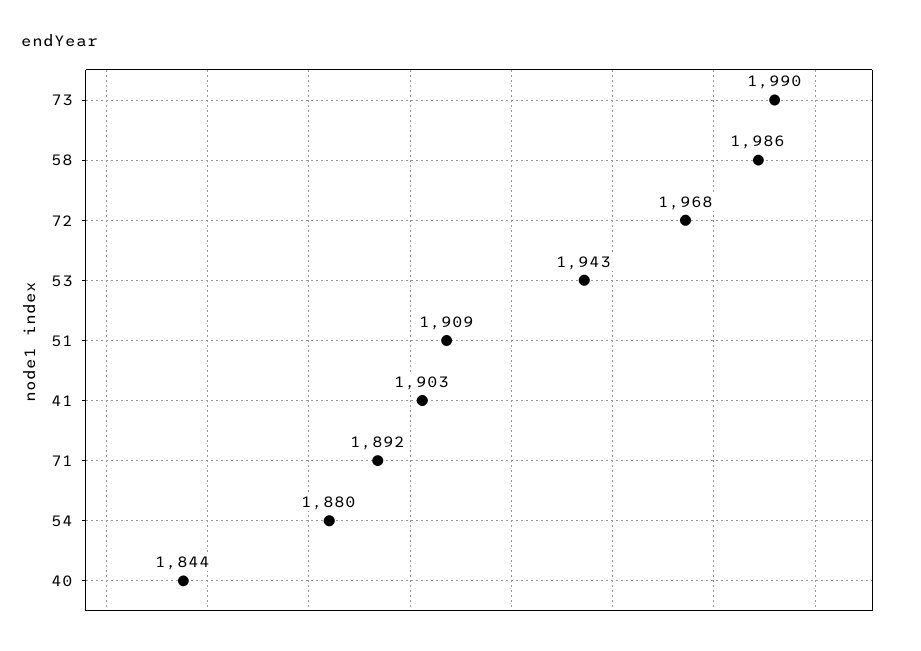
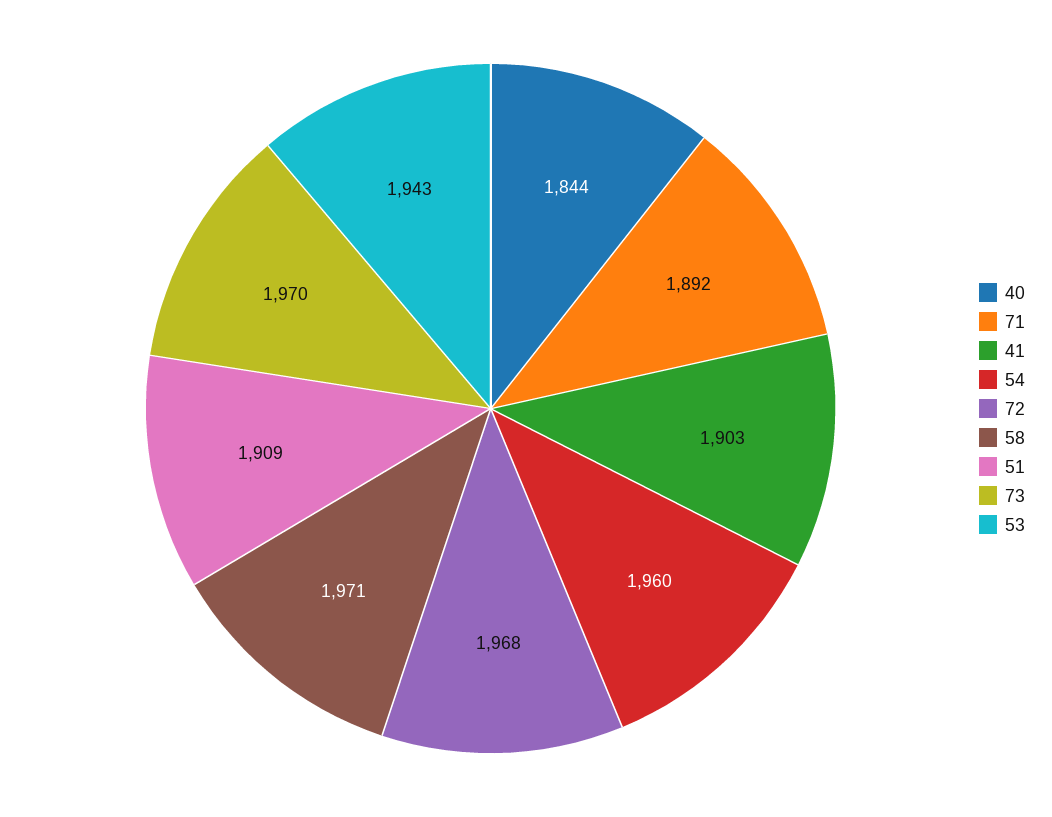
73: 1990 -> 1970
58: 1986 -> 1971
54: 1880 -> 1960

